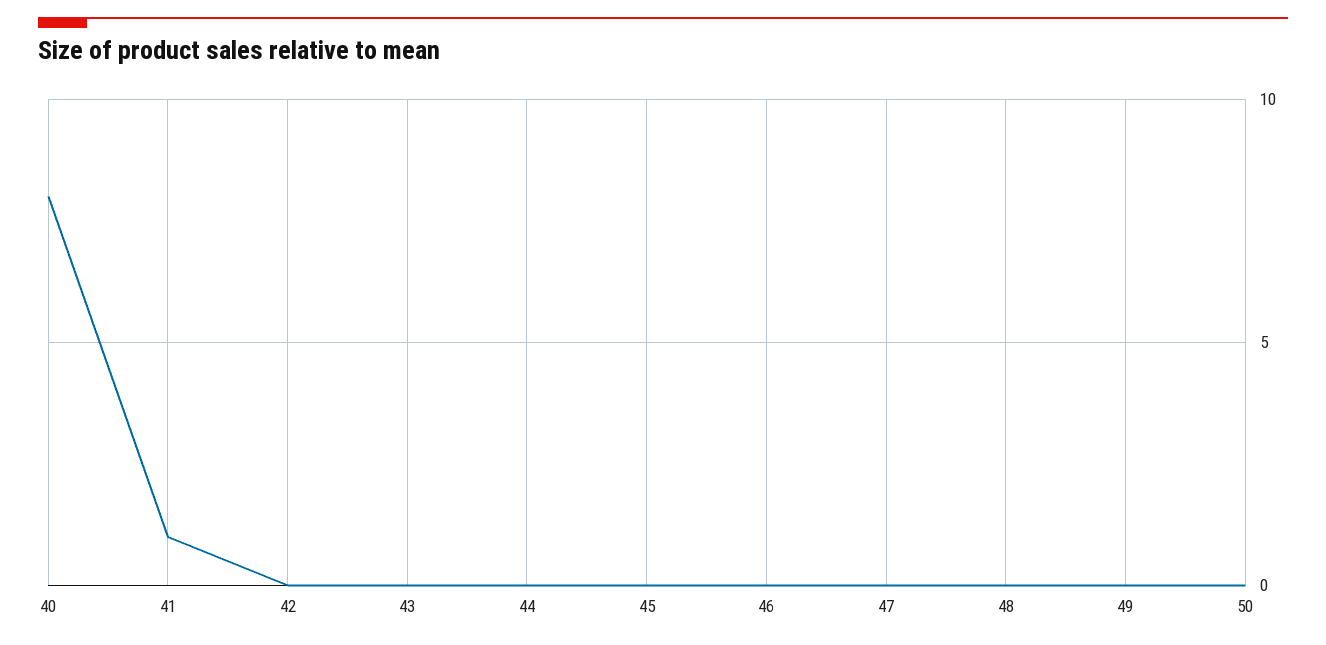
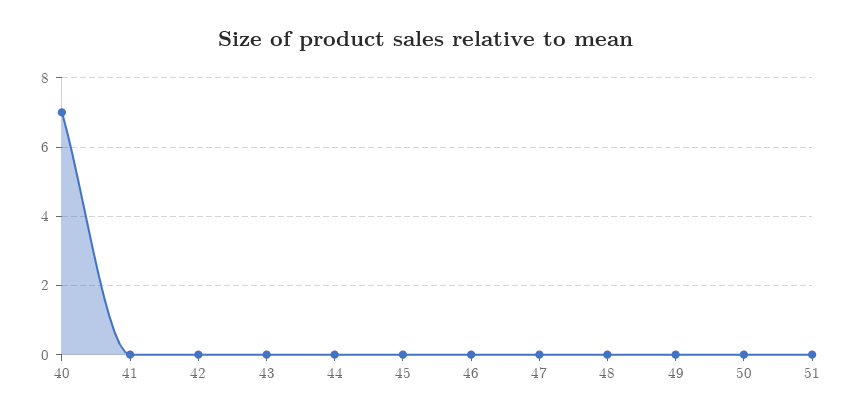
40: 8 -> 7
41: 1 -> 0
51: none -> 0

